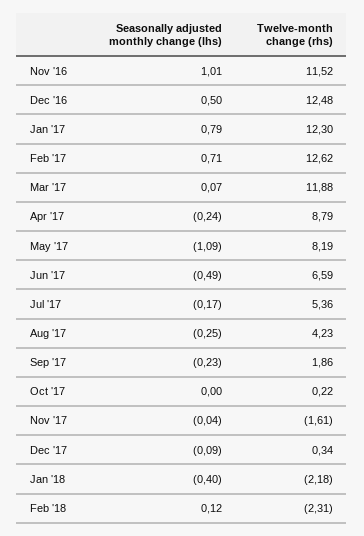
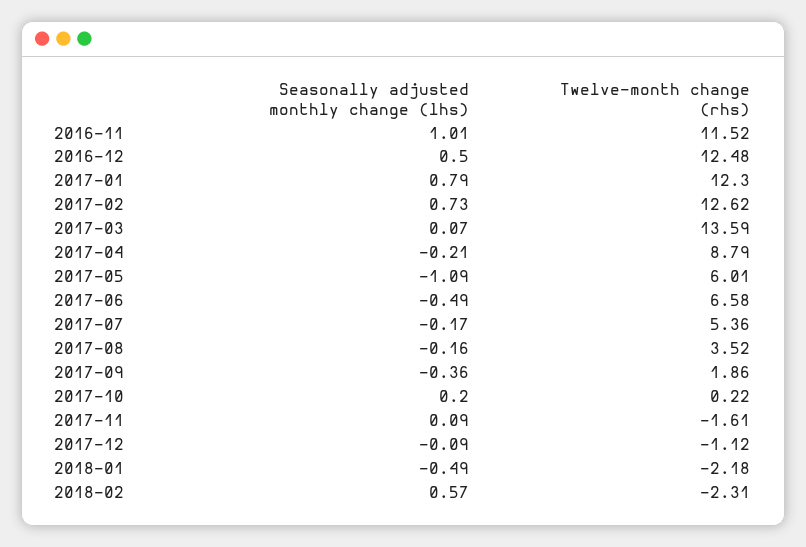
Seasonally adjusted monthly change (lhs), Feb '17: 0.71 -> 0.73
Twelve-month change (rhs), Mar '17: 11.88 -> 13.59
Seasonally adjusted monthly change (lhs), Apr '17: -0.24 -> -0.21
Twelve-month change (rhs), May '17: 8.19 -> 6.01
Twelve-month change (rhs), Jun '17: 6.59 -> 6.58
Seasonally adjusted monthly change (lhs), Aug '17: -0.25 -> -0.16
Twelve-month change (rhs), Aug '17: 4.23 -> 3.52
Seasonally adjusted monthly change (lhs), Sep '17: -0.23 -> -0.36
Seasonally adjusted monthly change (lhs), Oct '17: 0 -> 0.2
Seasonally adjusted monthly change (lhs), Nov '17: -0.04 -> 0.09
Twelve-month change (rhs), Dec '17: 0.34 -> -1.12
Seasonally adjusted monthly change (lhs), Jan '18: -0.4 -> -0.49
Seasonally adjusted monthly change (lhs), Feb '18: 0.12 -> 0.57

